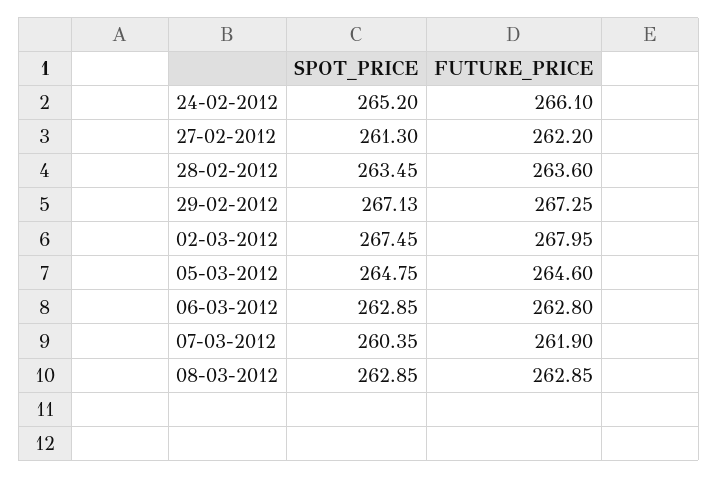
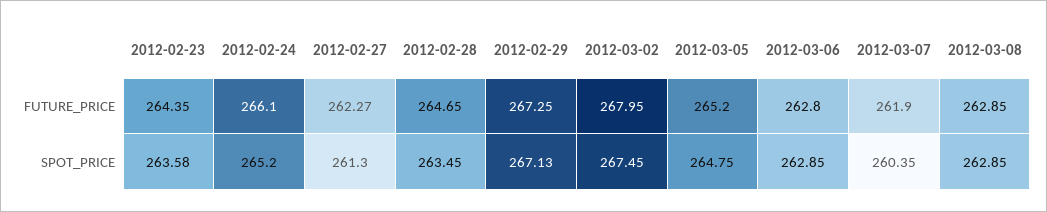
FUTURE_PRICE, 27-02-2012: 262.2 -> 262.27
FUTURE_PRICE, 28-02-2012: 263.6 -> 264.65
FUTURE_PRICE, 05-03-2012: 264.6 -> 265.2
FUTURE_PRICE, 2012-02-23: none -> 264.35
SPOT_PRICE, 2012-02-23: none -> 263.58

